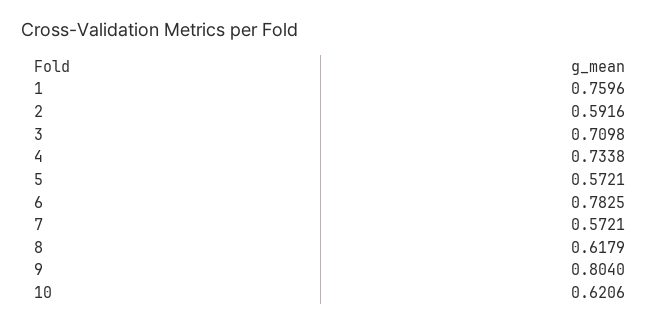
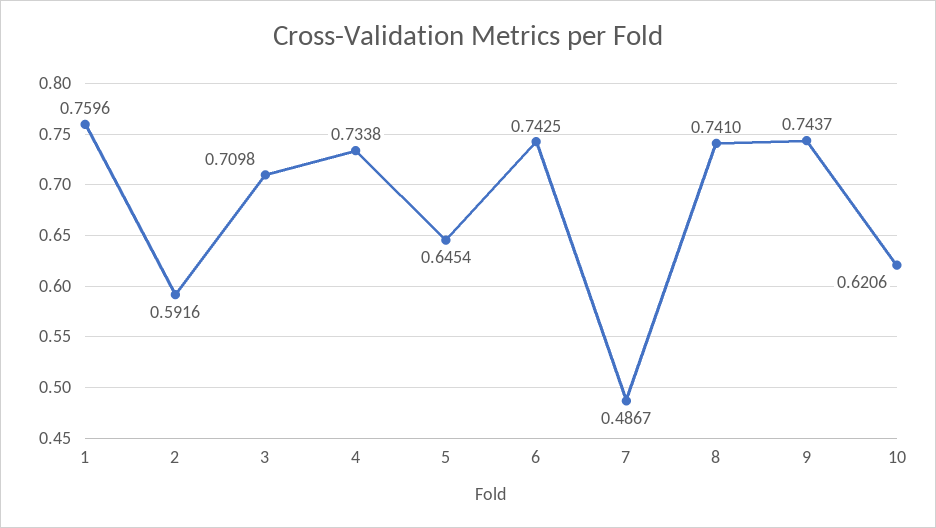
5: 0.5721 -> 0.6454
6: 0.7825 -> 0.7425
7: 0.5721 -> 0.4867
8: 0.6179 -> 0.741
9: 0.804 -> 0.7437

